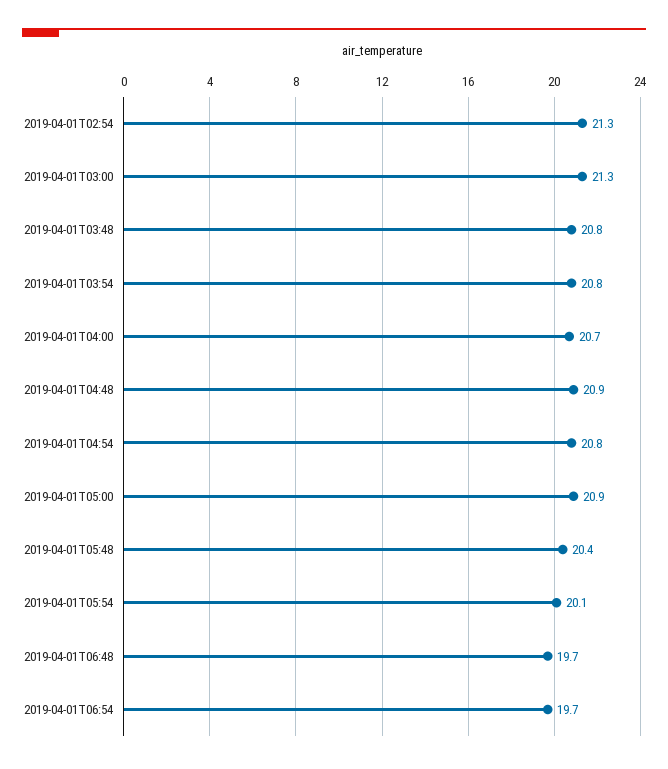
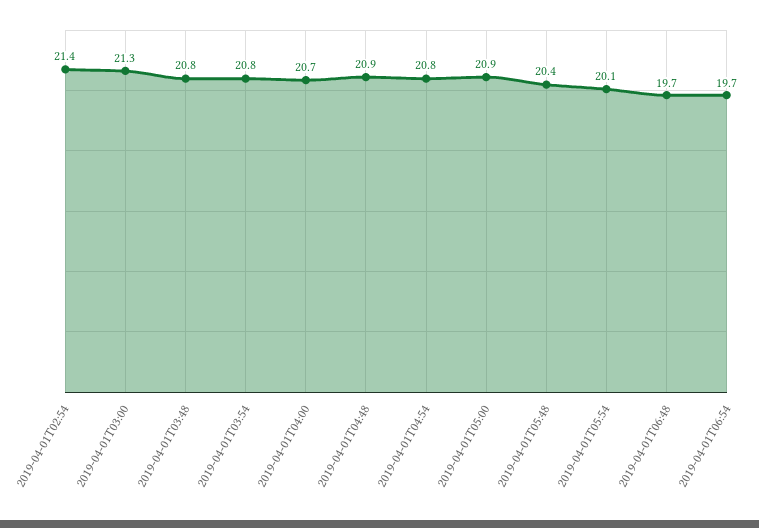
2019-04-01T02:54: 21.3 -> 21.4

